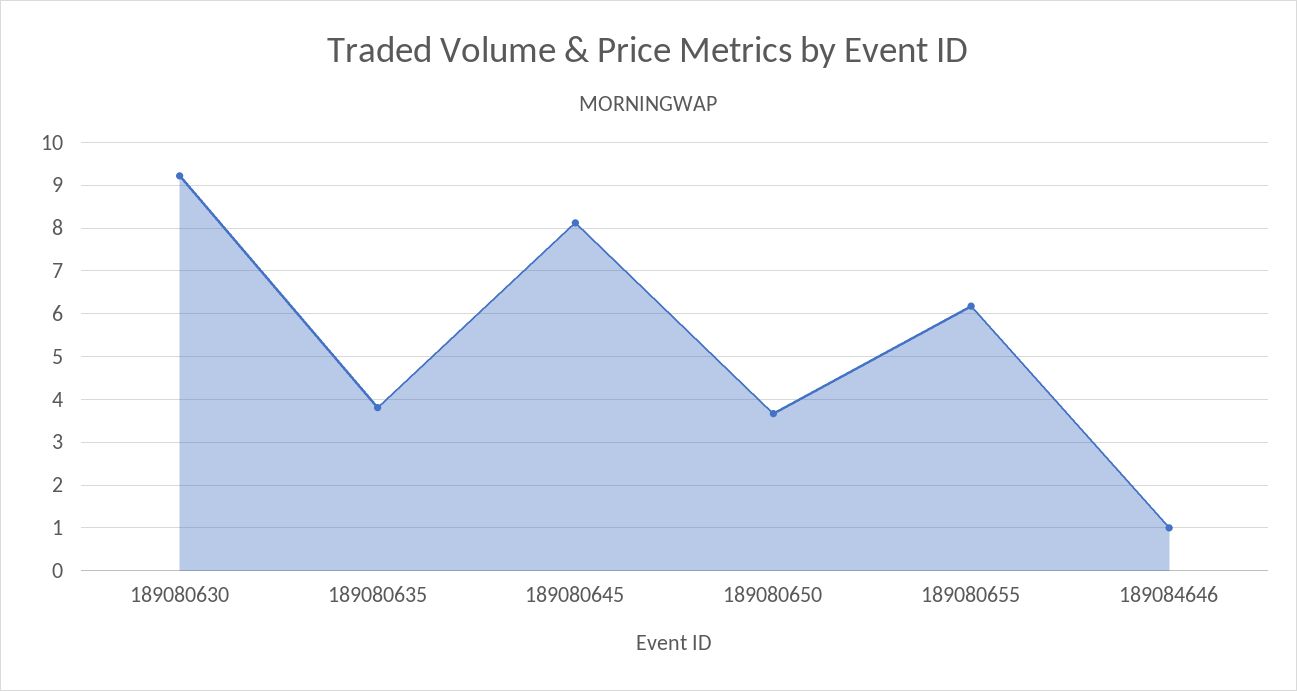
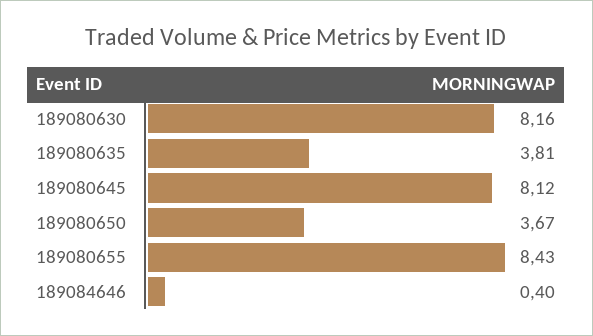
189080630: 9.2 -> 8.16
189080655: 6.2 -> 8.43
189084646: 1 -> 0.4

